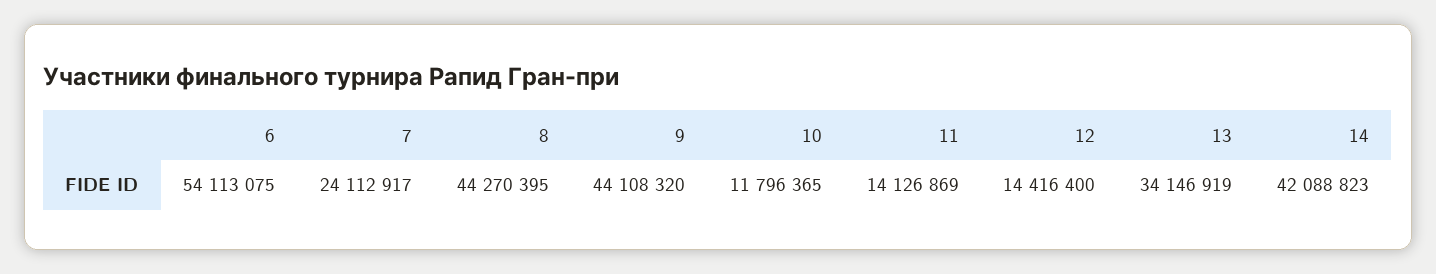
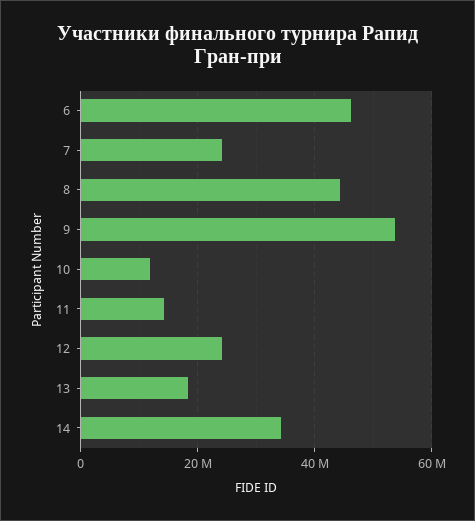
6: 54113075 -> 46000000
9: 44108320 -> 54000000
12: 14416400 -> 24000000
13: 34146919 -> 18000000
14: 42088823 -> 34000000

